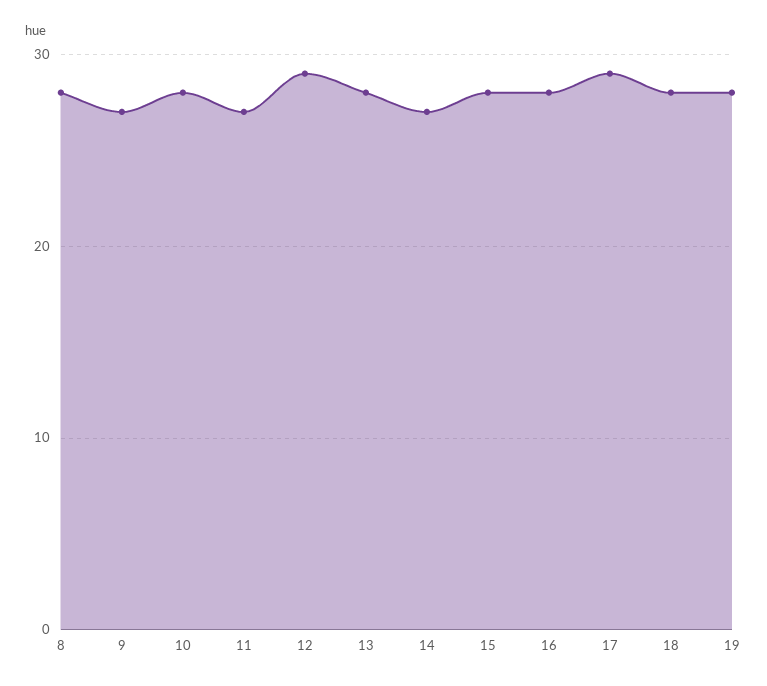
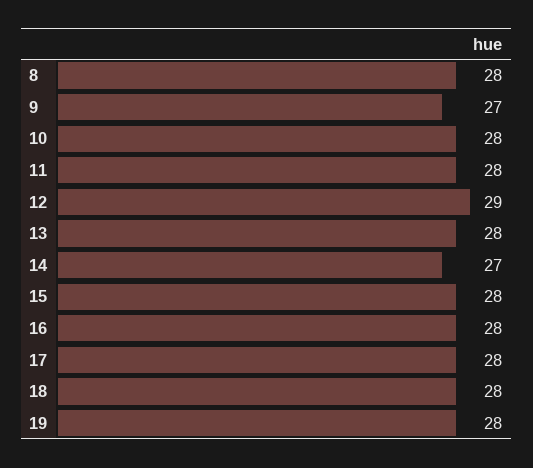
11: 27 -> 28
17: 29 -> 28

